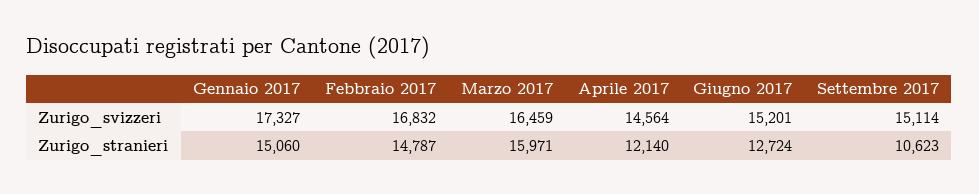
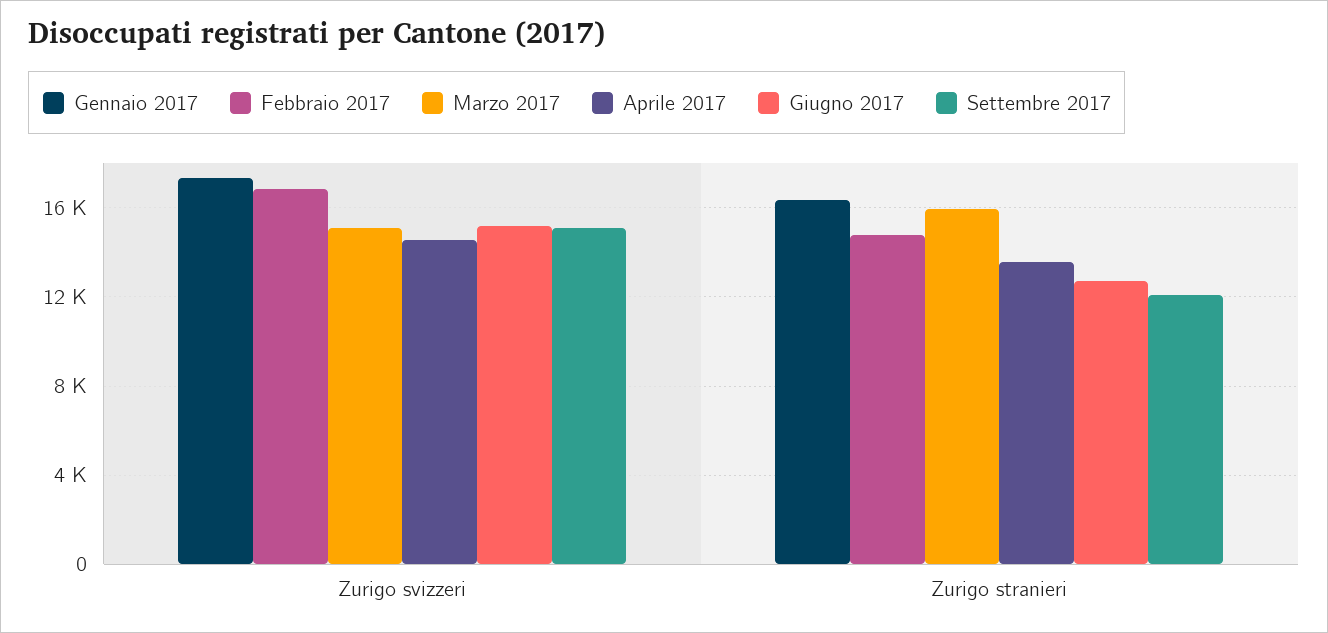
Marzo 2017, Zurigo_svizzeri: 16459 -> 15000
Gennaio 2017, Zurigo_stranieri: 15060 -> 16500
Aprile 2017, Zurigo_stranieri: 12140 -> 13500
Settembre 2017, Zurigo_stranieri: 10623 -> 12000

